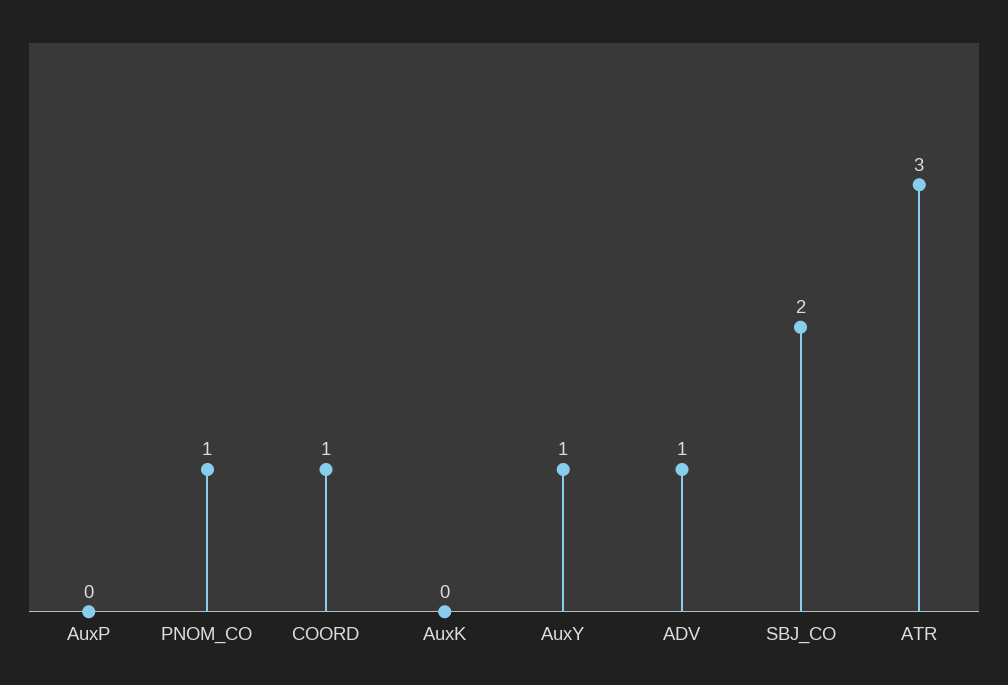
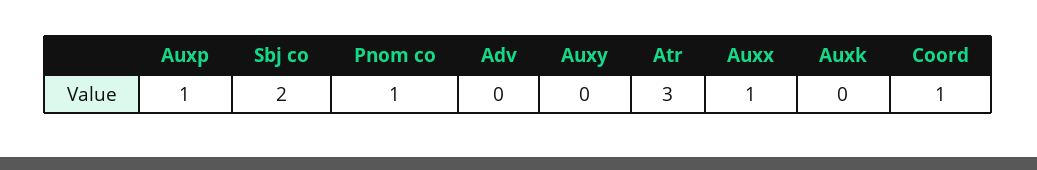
AuxP: 0 -> 1
AuxY: 1 -> 0
ADV: 1 -> 0
Auxx: none -> 1

